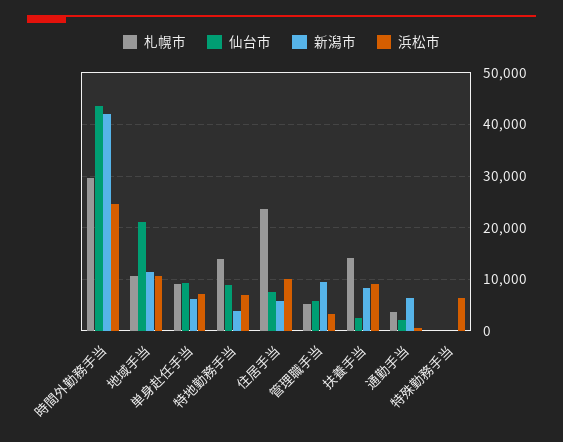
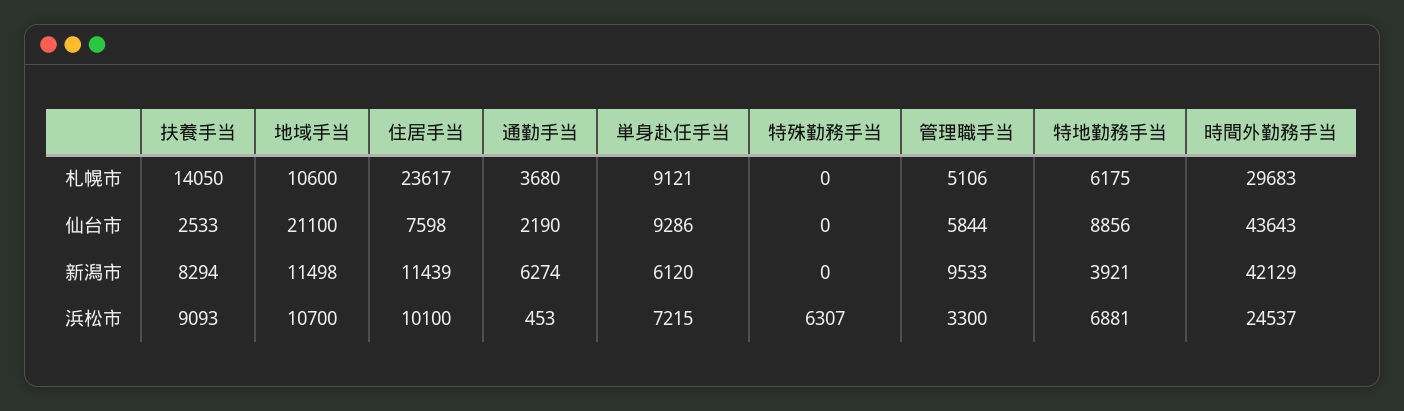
札幌市, 特地勤務手当: 14000 -> 6175
新潟市, 住居手当: 6000 -> 11439

